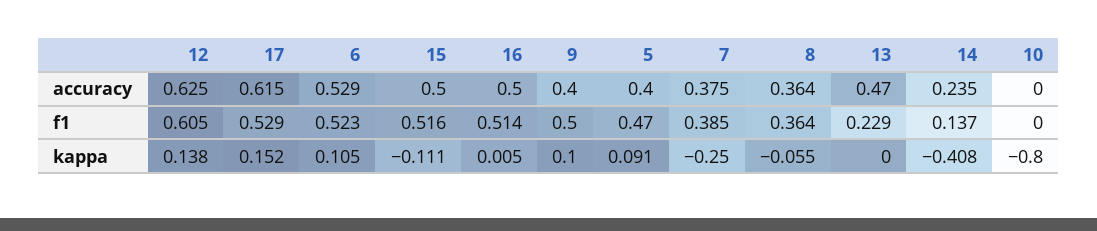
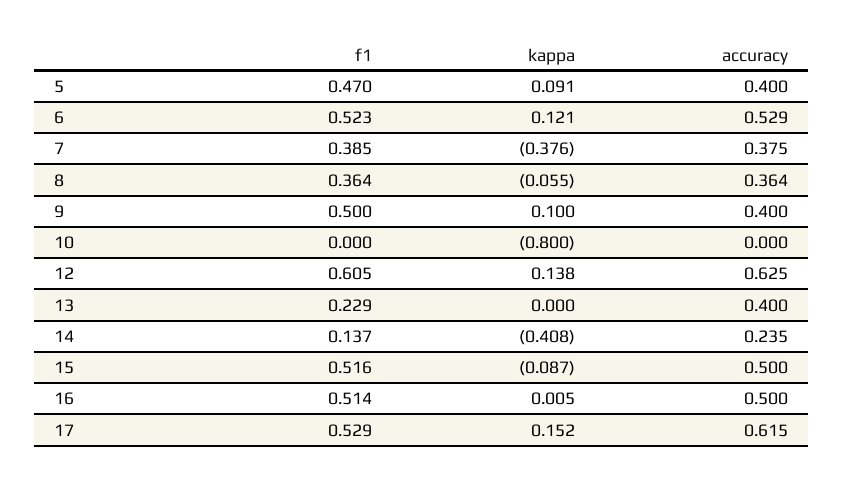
13, accuracy: 0.47 -> 0.4
6, kappa: 0.105 -> 0.121
15, kappa: -0.111 -> -0.087
7, kappa: -0.25 -> -0.376

